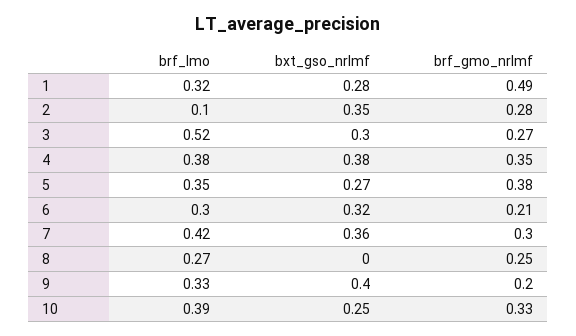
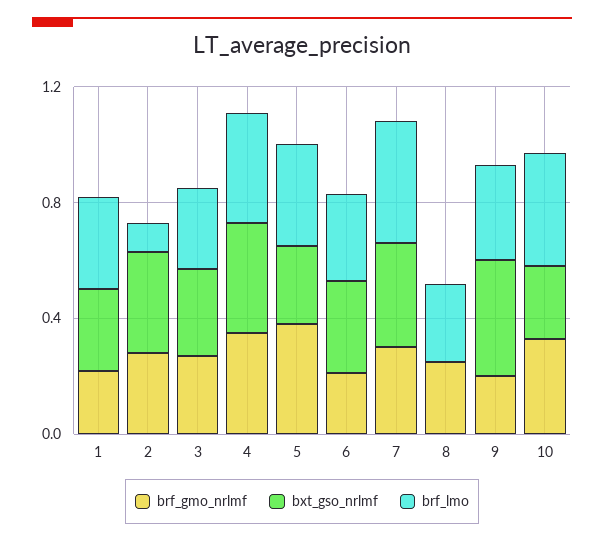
brf_gmo_nrlmf, 1: 0.49 -> 0.2
brf_lmo, 3: 0.52 -> 0.3

